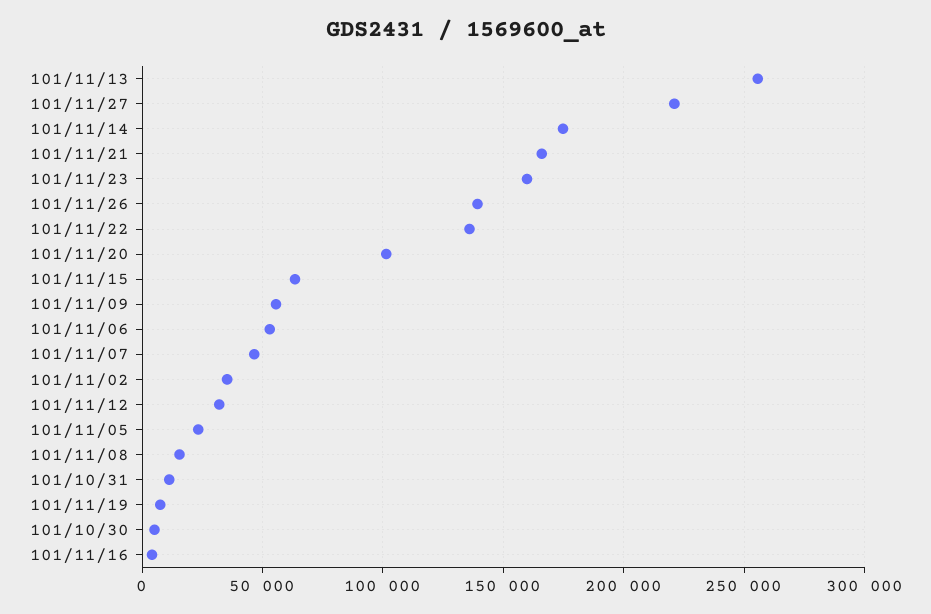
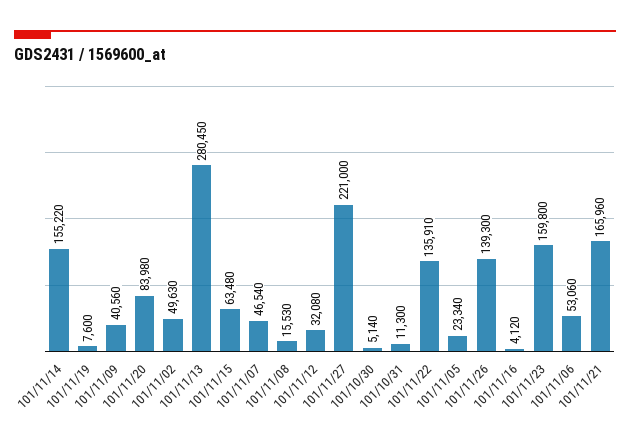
101/11/13: 255000 -> 280450
101/11/14: 175000 -> 155220
101/11/20: 100000 -> 83980
101/11/09: 55000 -> 40560
101/11/02: 35000 -> 49630

